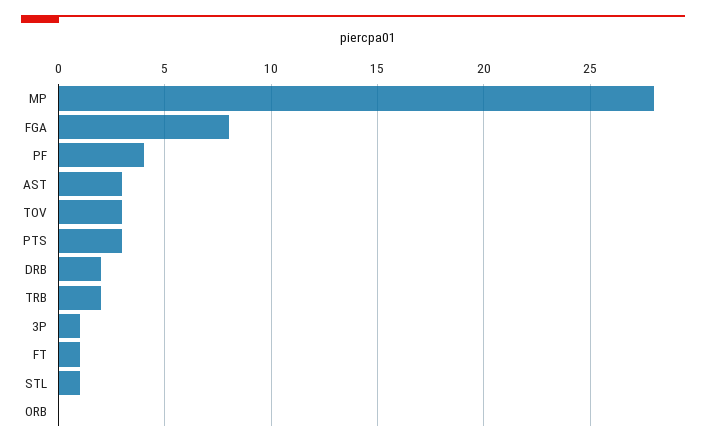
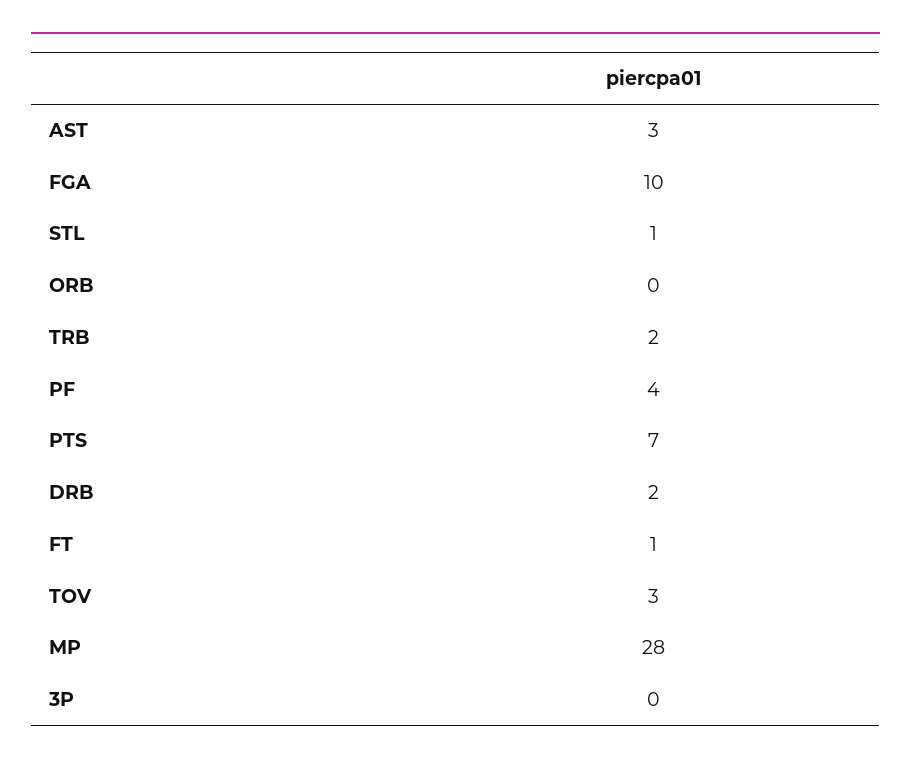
FGA: 8 -> 10
PTS: 3 -> 7
3P: 1 -> 0

